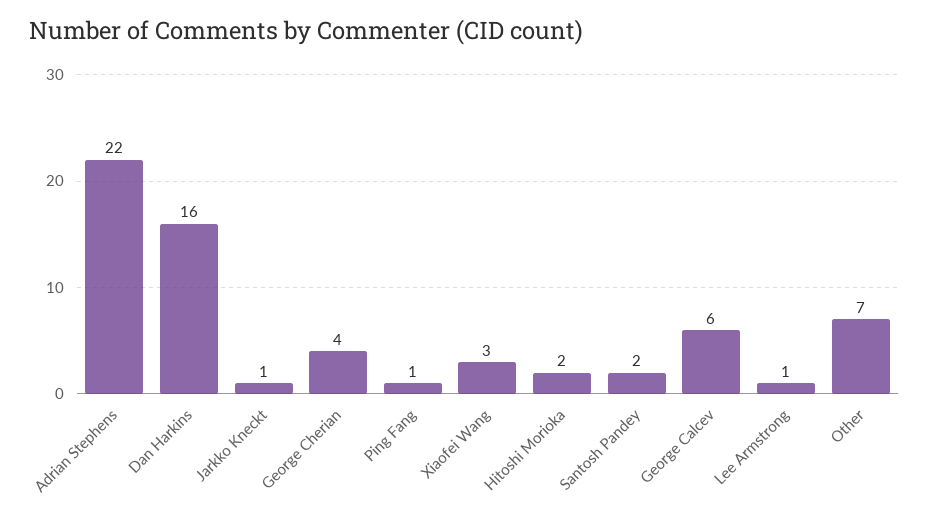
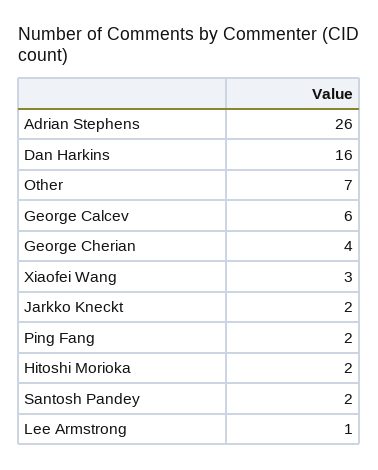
Adrian Stephens: 22 -> 26
Jarkko Kneckt: 1 -> 2
Ping Fang: 1 -> 2

